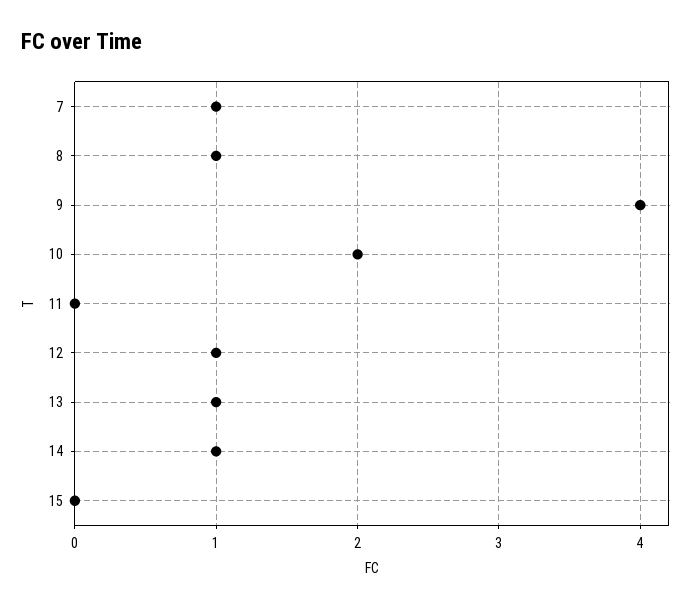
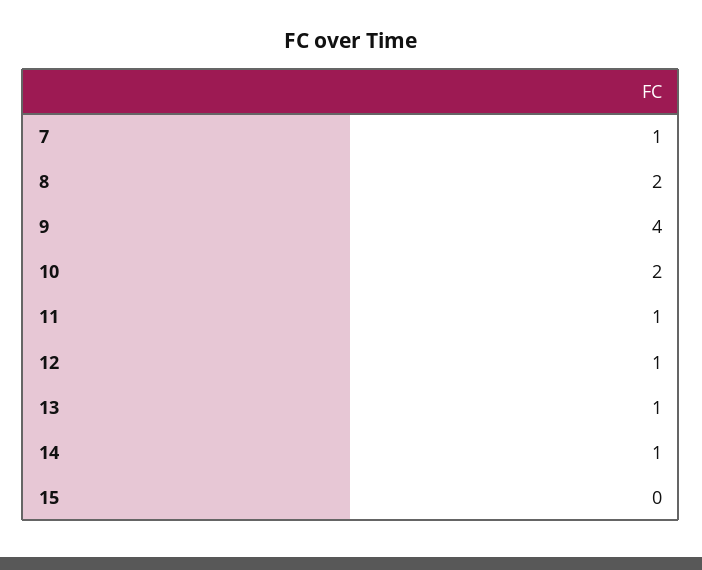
8: 1 -> 2
11: 0 -> 1

